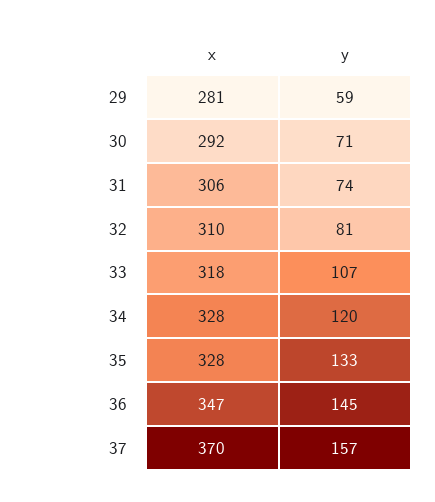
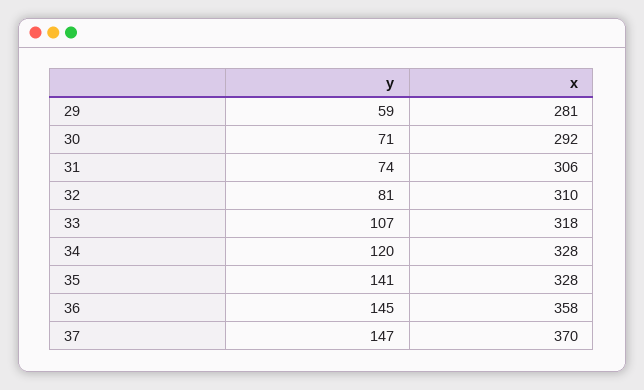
y, 35: 133 -> 141
x, 36: 347 -> 358
y, 37: 157 -> 147

